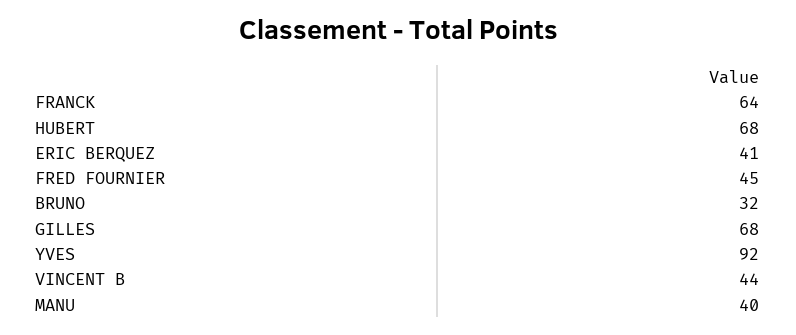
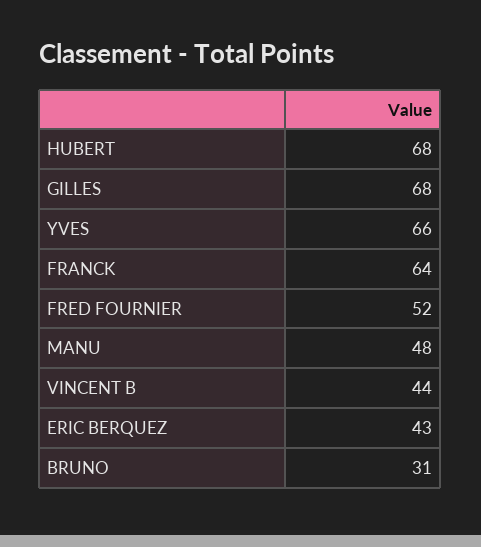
ERIC BERQUEZ: 41 -> 43
FRED FOURNIER: 45 -> 52
BRUNO: 32 -> 31
YVES: 92 -> 66
MANU: 40 -> 48

